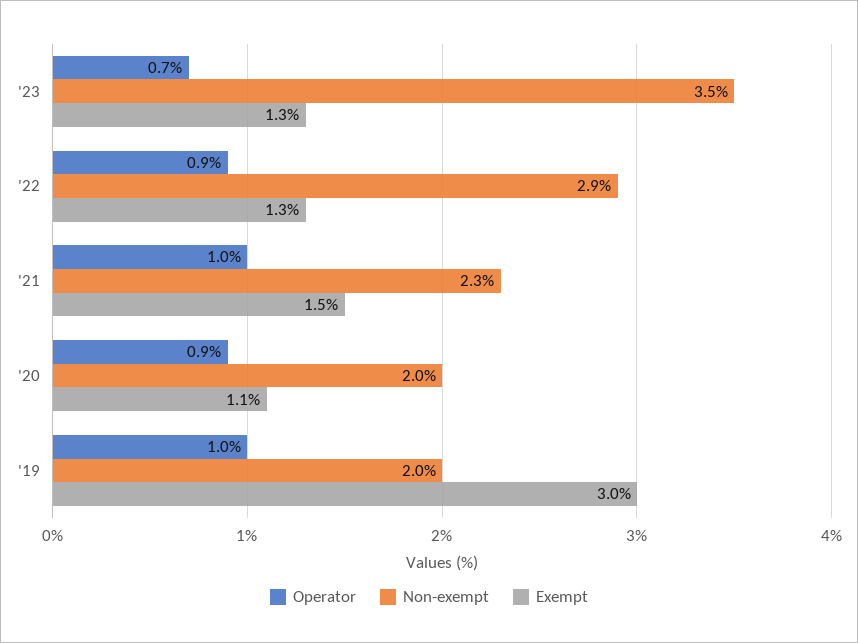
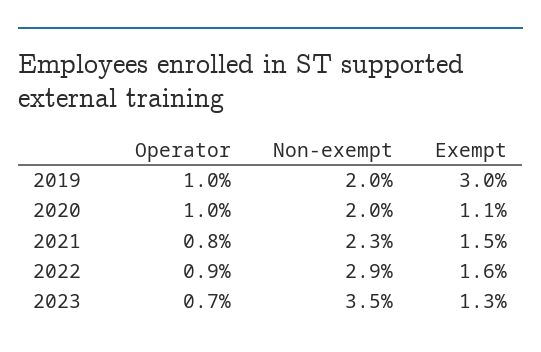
Exempt, '22: 1.3 -> 1.6
Operator, '21: 1 -> 0.8
Operator, '20: 0.9 -> 1

